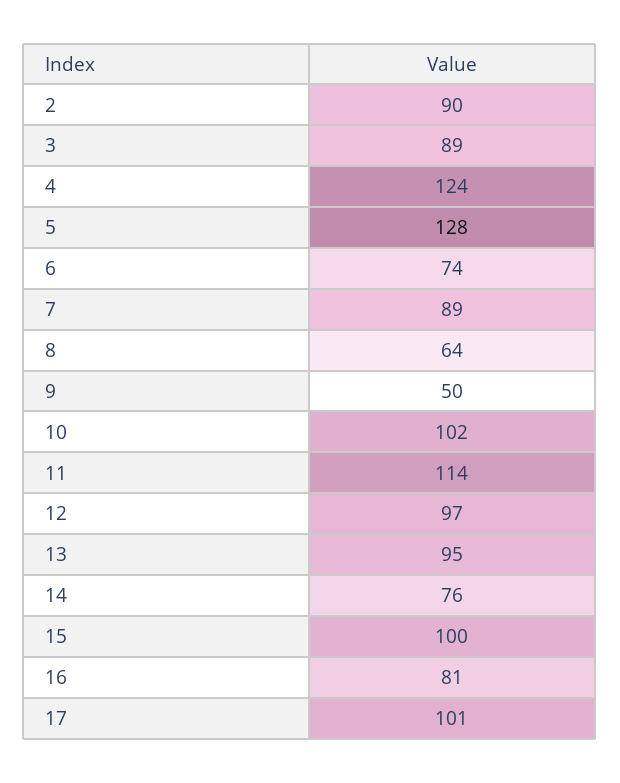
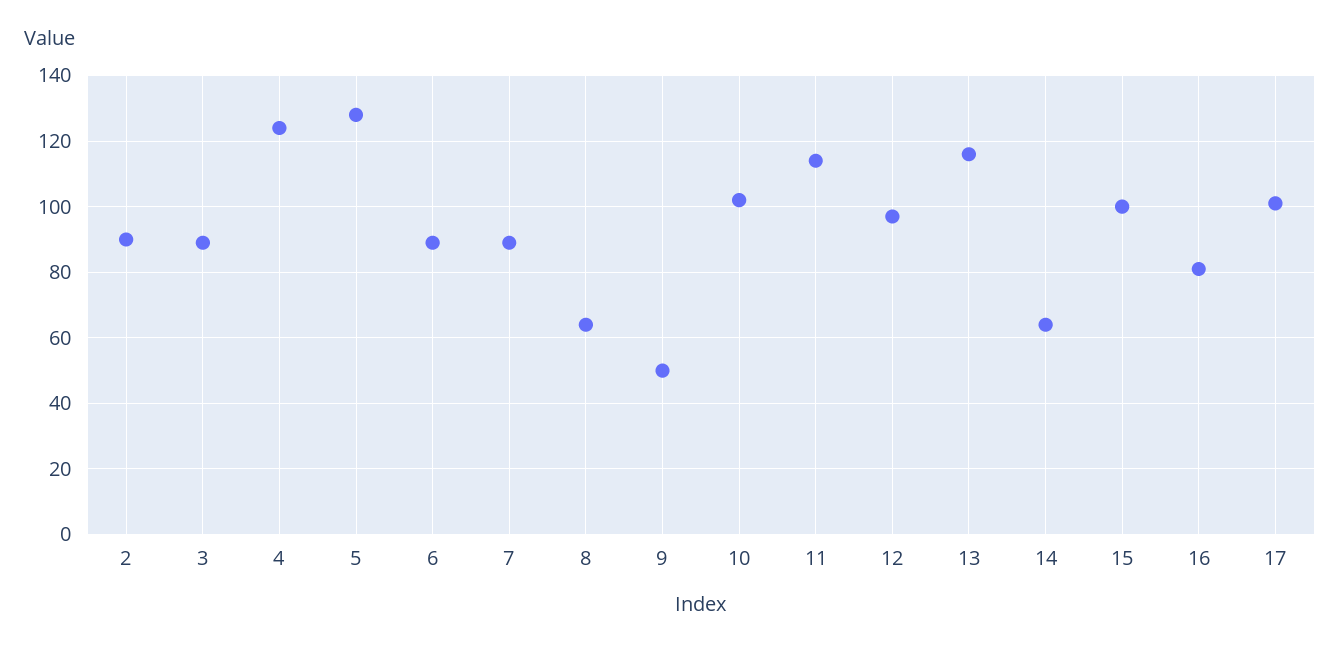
6: 74 -> 90
13: 95 -> 115
14: 76 -> 65

